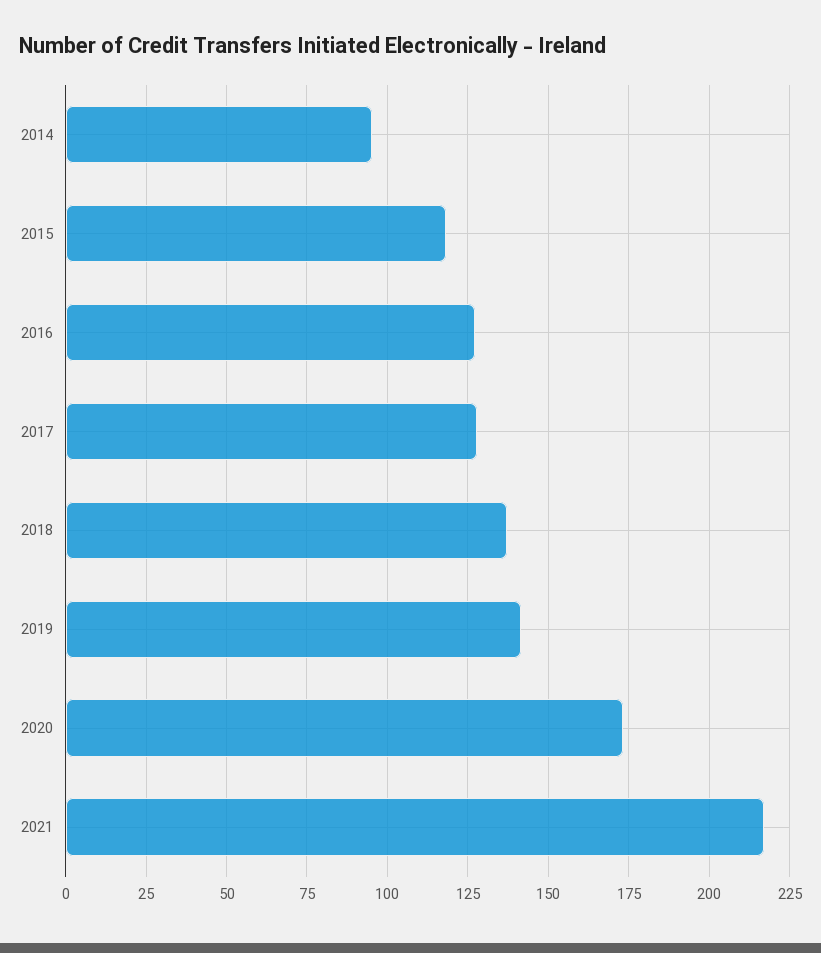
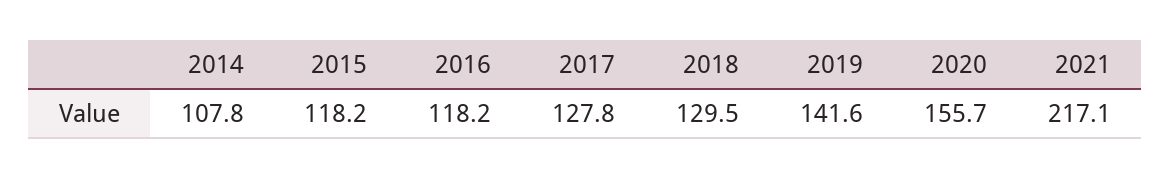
2014: 95 -> 107.8
2016: 127.5 -> 118.2
2018: 137.5 -> 129.5
2020: 172.5 -> 155.7

